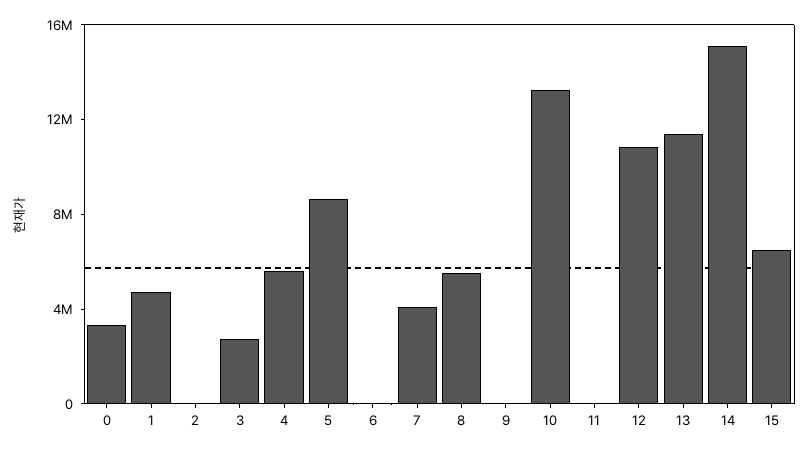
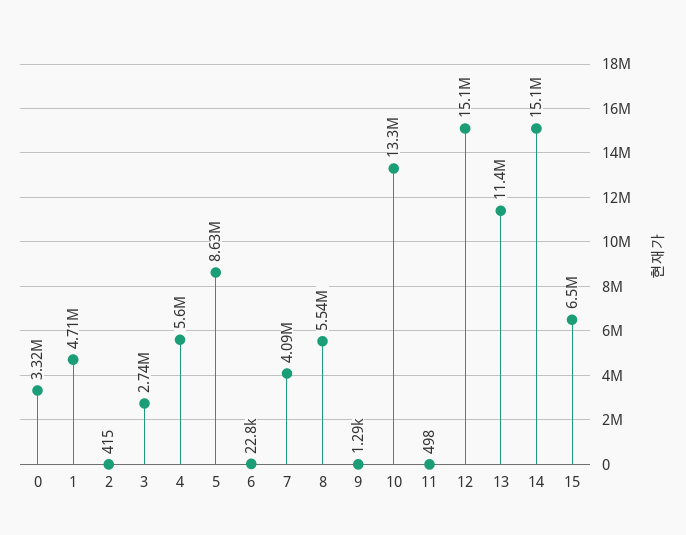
12: 11000000 -> 15100000

